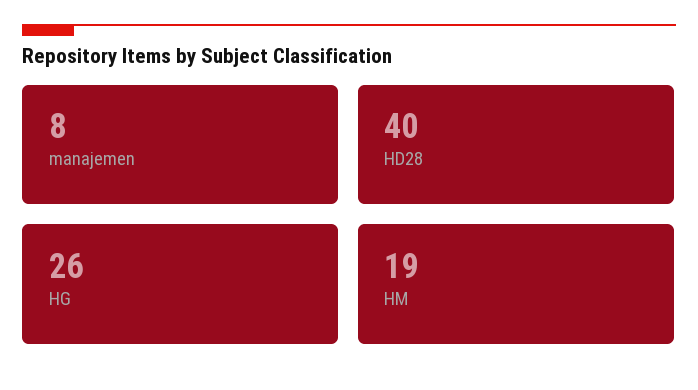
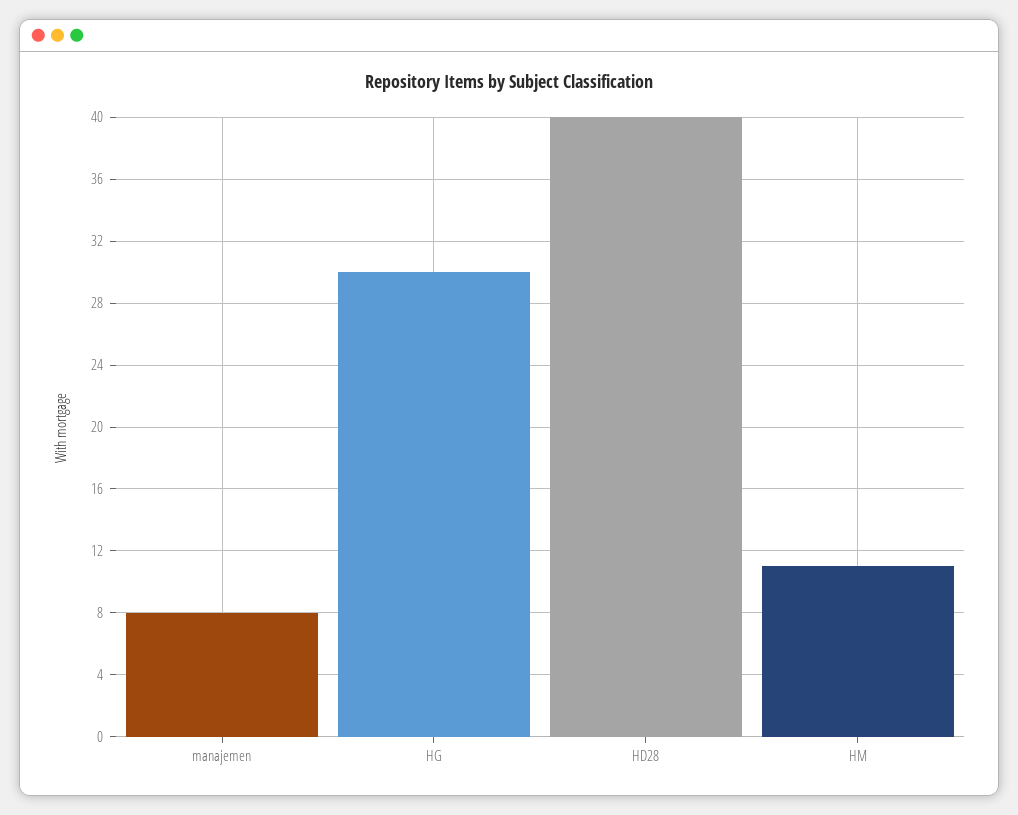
HG: 26 -> 30
HM: 19 -> 11

